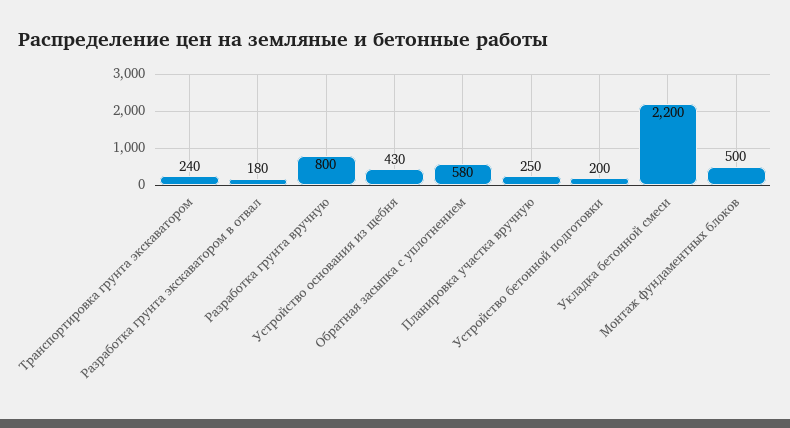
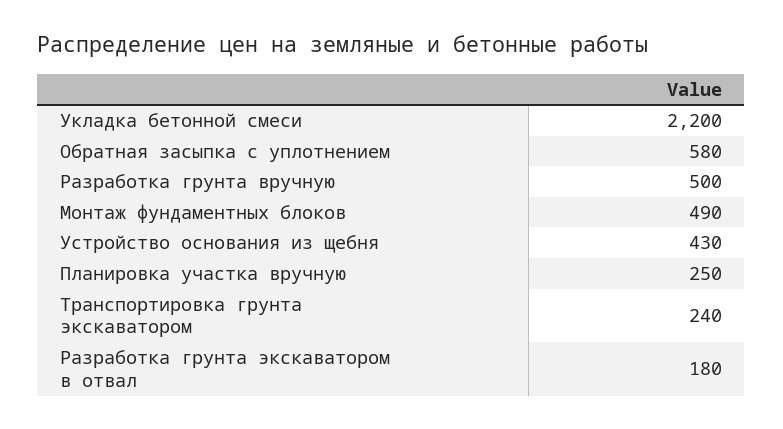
Разработка грунта вручную: 800 -> 500
Устройство бетонной подготовки: 200 -> none
Монтаж фундаментных блоков: 500 -> 490

